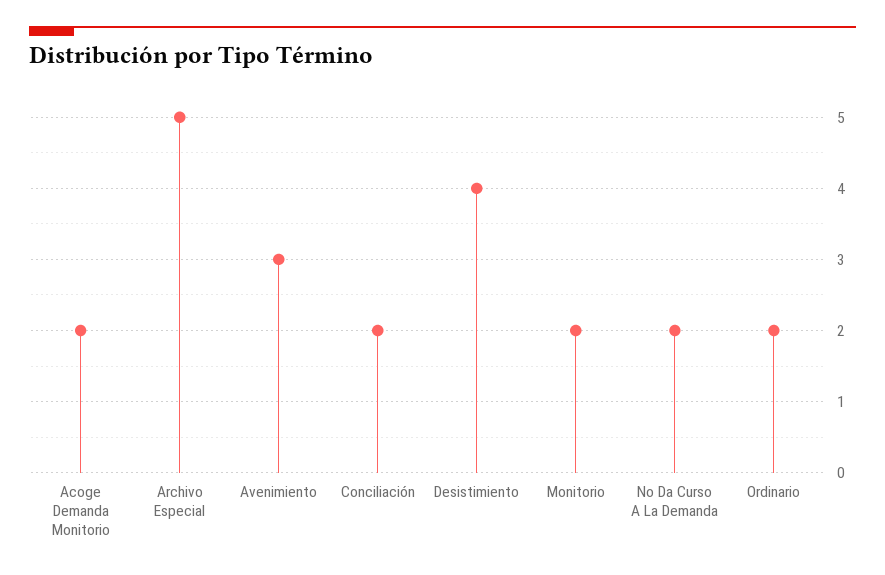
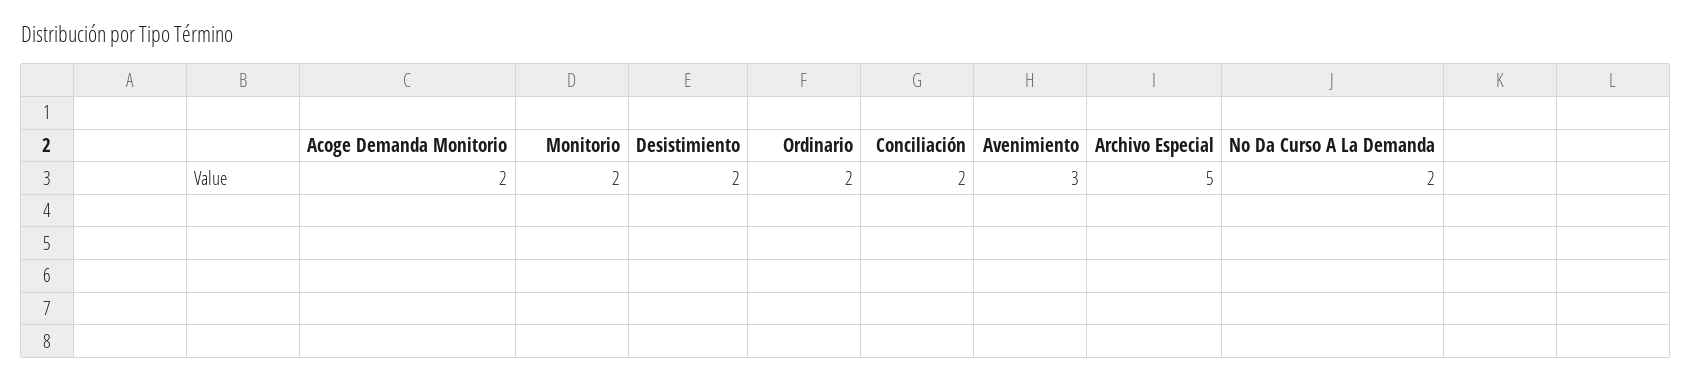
Desistimiento: 4 -> 2

